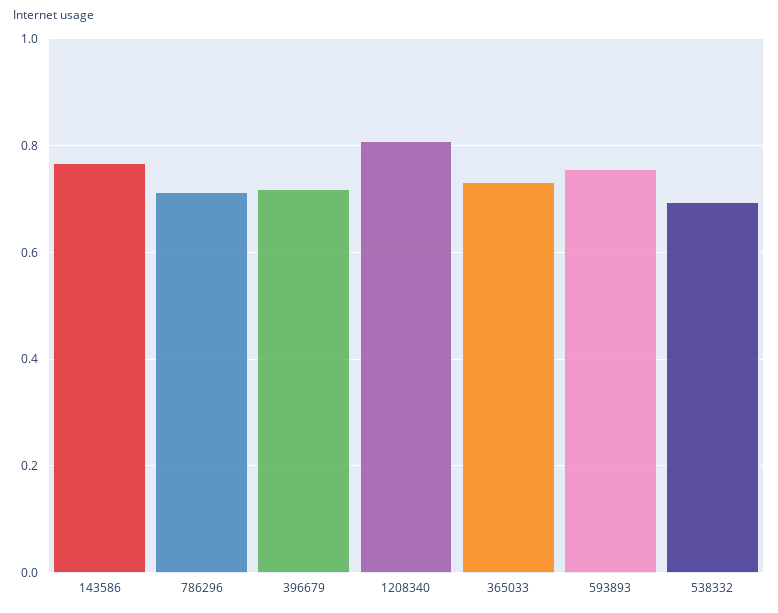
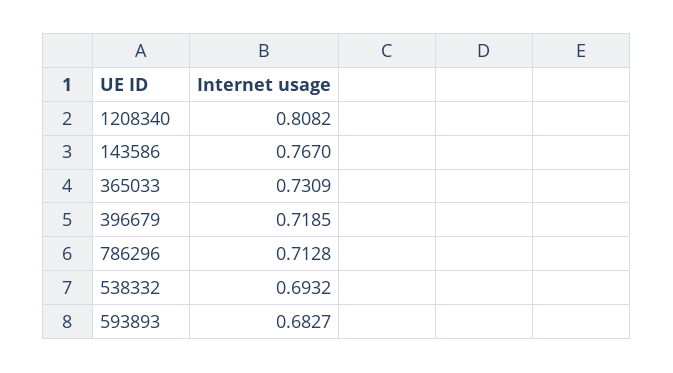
593893: 0.76 -> 0.6827

